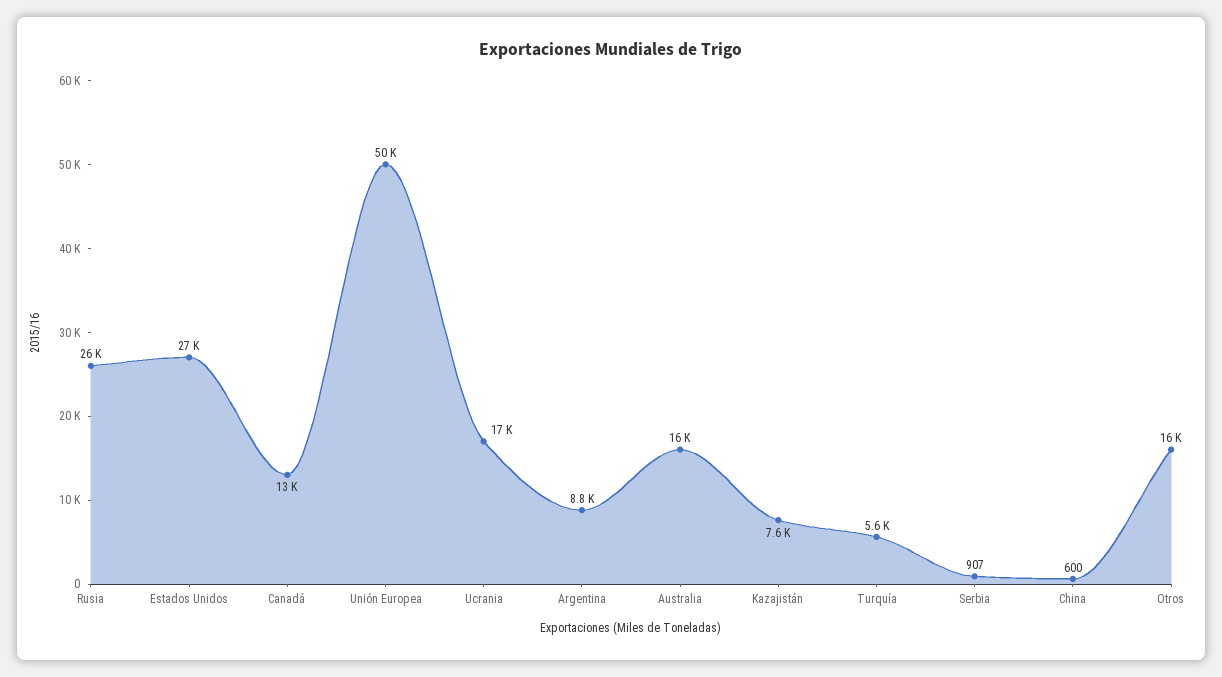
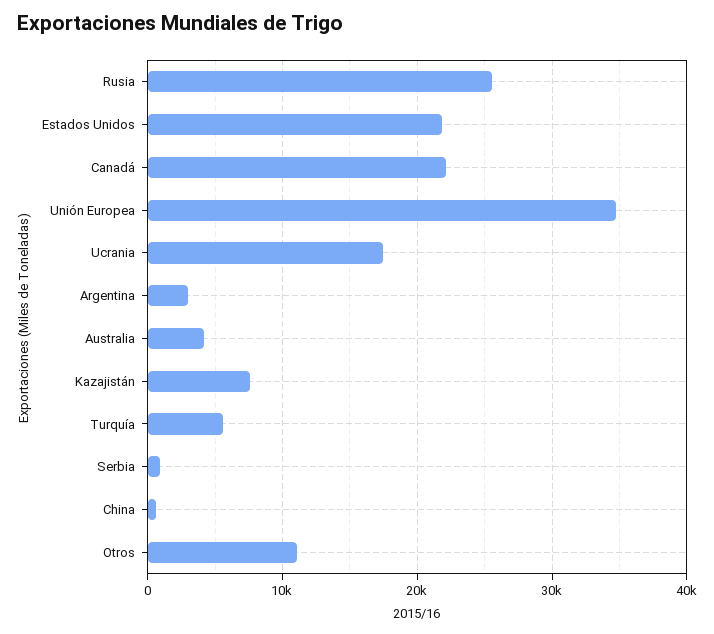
Estados Unidos: 27000 -> 22000
Canadá: 13000 -> 22000
Unión Europea: 50000 -> 35000
Argentina: 8800 -> 3000
Australia: 16000 -> 4000
Otros: 16000 -> 11000

